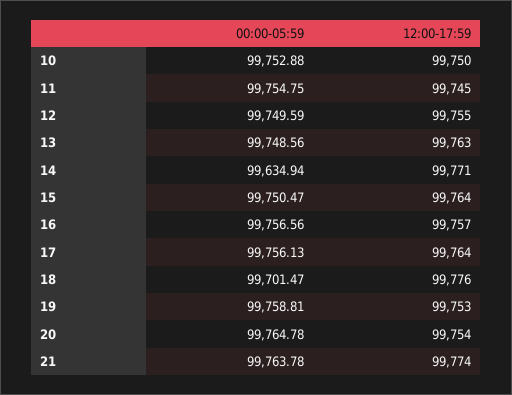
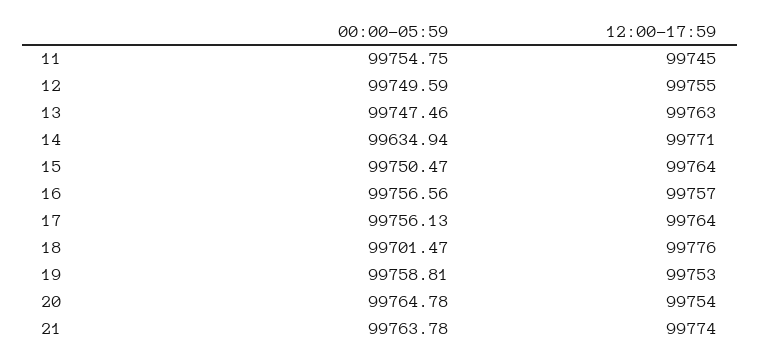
00:00-05:59, 10: 99752.88 -> none
12:00-17:59, 10: 99750 -> none
00:00-05:59, 13: 99748.56 -> 99747.46

